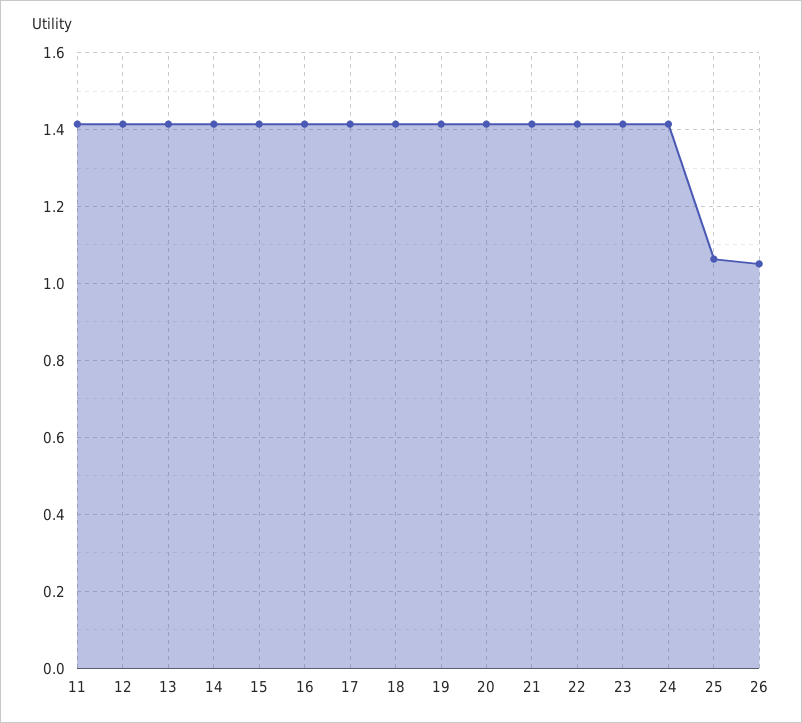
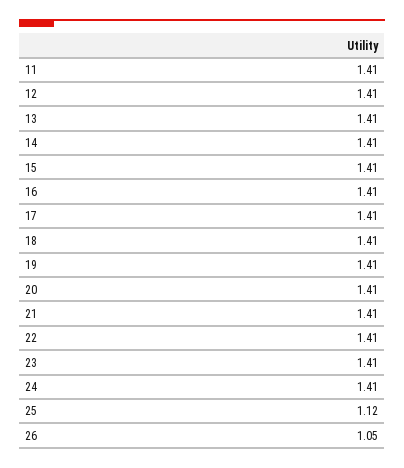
25: 1.06 -> 1.12

